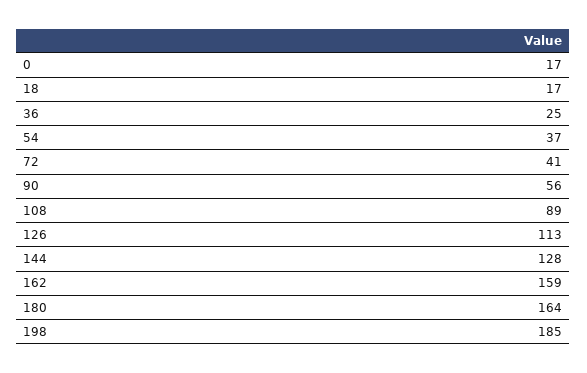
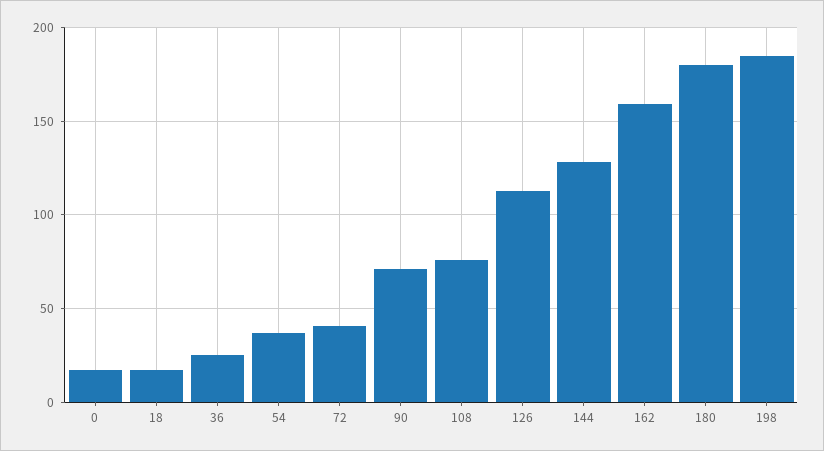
90: 56 -> 70
108: 89 -> 75
180: 164 -> 180

